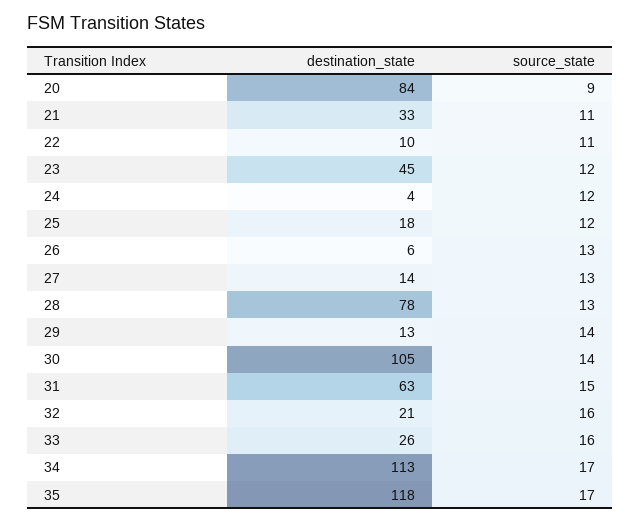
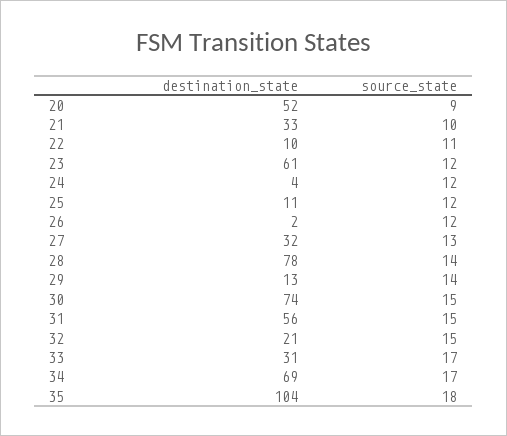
destination_state, 20: 84 -> 52
source_state, 21: 11 -> 10
destination_state, 23: 45 -> 61
destination_state, 25: 18 -> 11
destination_state, 26: 6 -> 2
source_state, 26: 13 -> 12
destination_state, 27: 14 -> 32
source_state, 28: 13 -> 14
destination_state, 30: 105 -> 74
source_state, 30: 14 -> 15
destination_state, 31: 63 -> 56
source_state, 32: 16 -> 15
destination_state, 33: 26 -> 31
source_state, 33: 16 -> 17
destination_state, 34: 113 -> 69
destination_state, 35: 118 -> 104
source_state, 35: 17 -> 18

